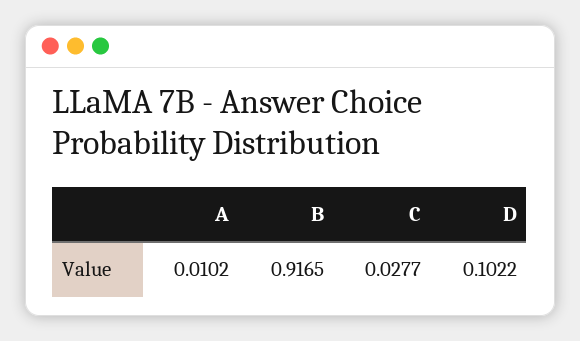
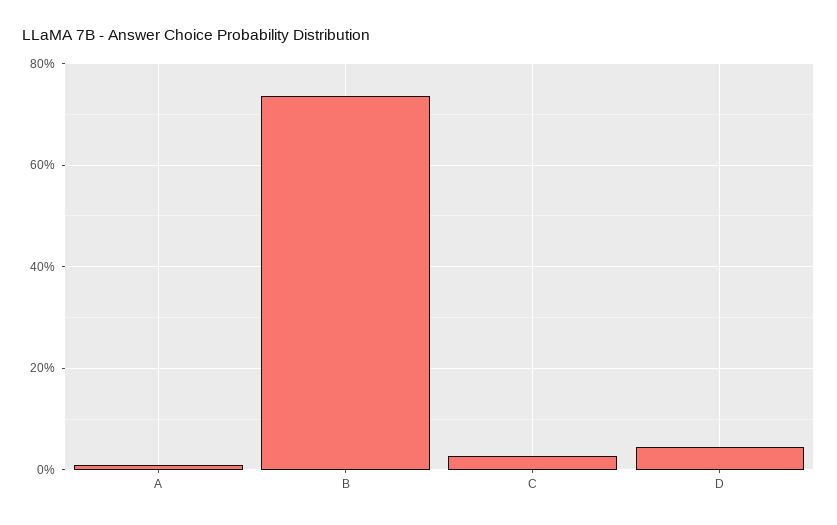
B: 0.9165 -> 0.74
D: 0.1022 -> 0.04

